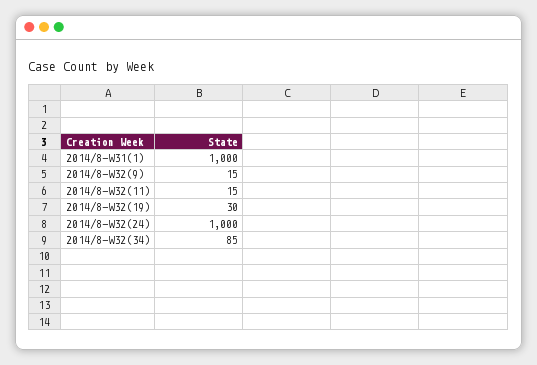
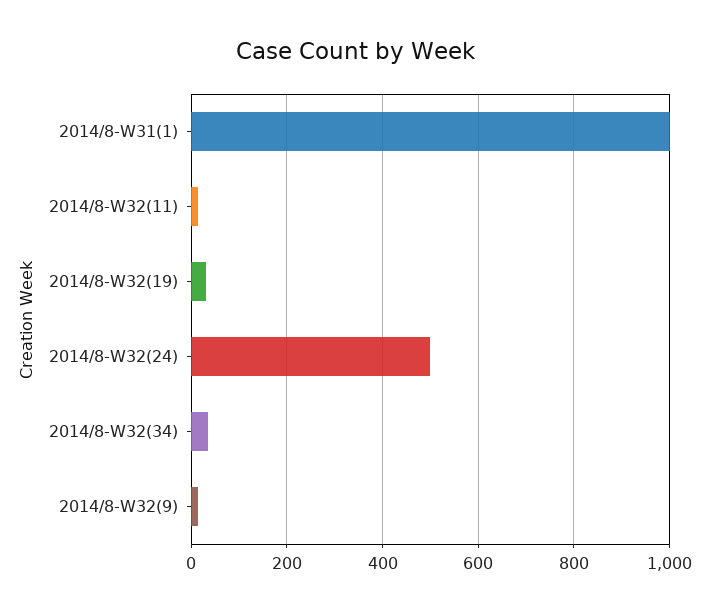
2014/8-W32(24): 1000 -> 500
2014/8-W32(34): 85 -> 40

